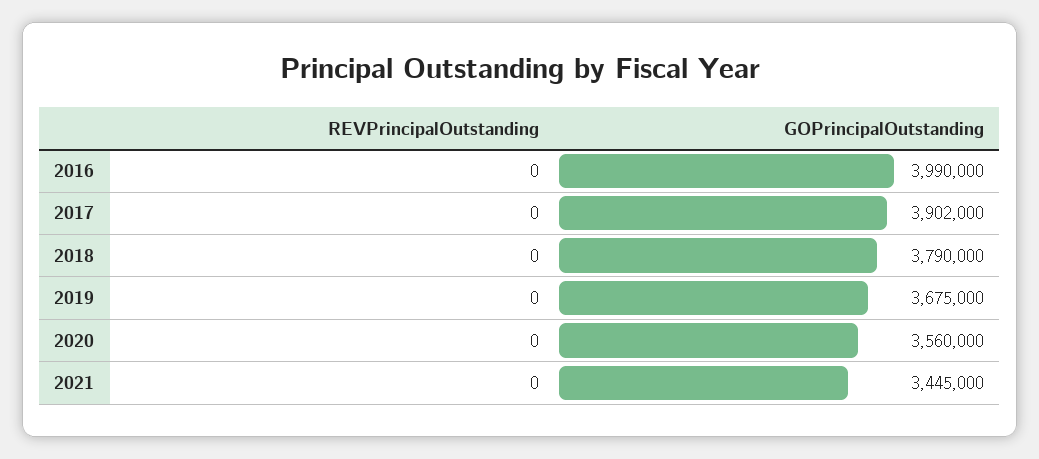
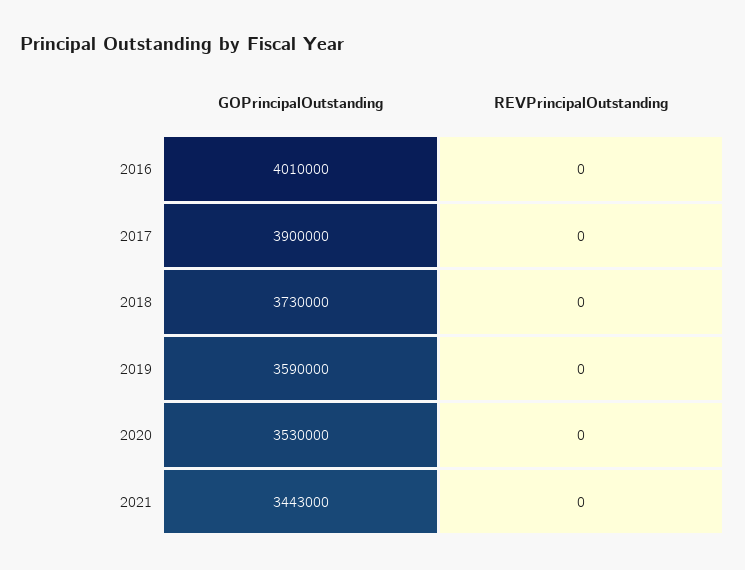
GOPrincipalOutstanding, 2016: 3990000 -> 4010000
GOPrincipalOutstanding, 2017: 3902000 -> 3900000
GOPrincipalOutstanding, 2018: 3790000 -> 3730000
GOPrincipalOutstanding, 2019: 3675000 -> 3590000
GOPrincipalOutstanding, 2020: 3560000 -> 3530000
GOPrincipalOutstanding, 2021: 3445000 -> 3443000

